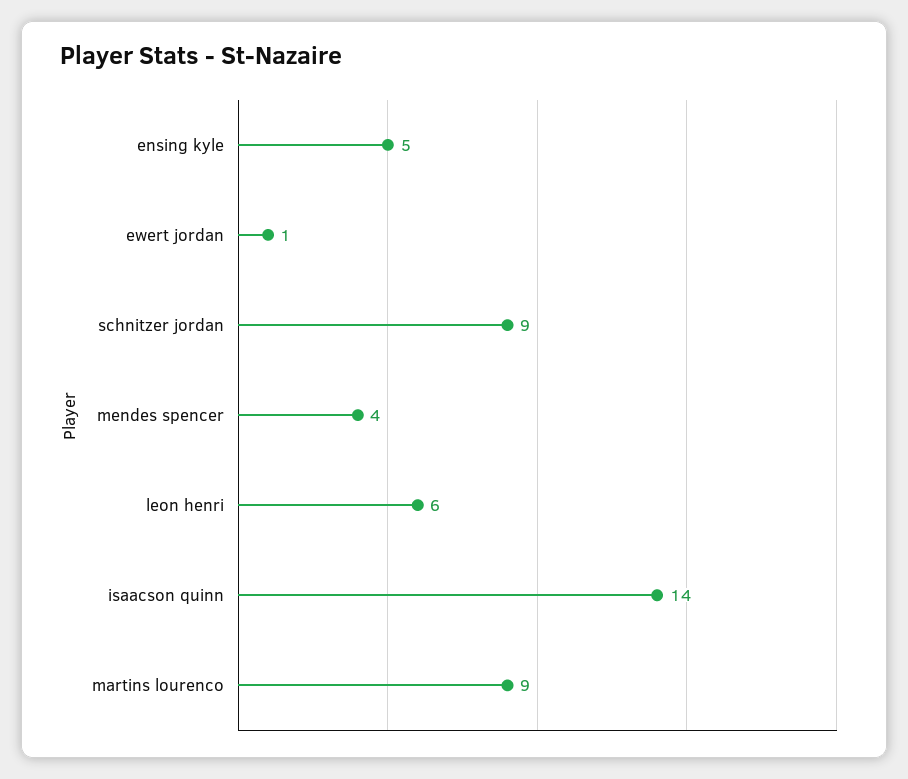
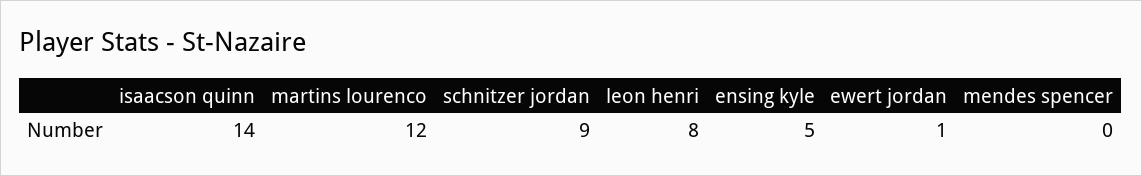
mendes spencer: 4 -> 0
leon henri: 6 -> 8
martins lourenco: 9 -> 12

